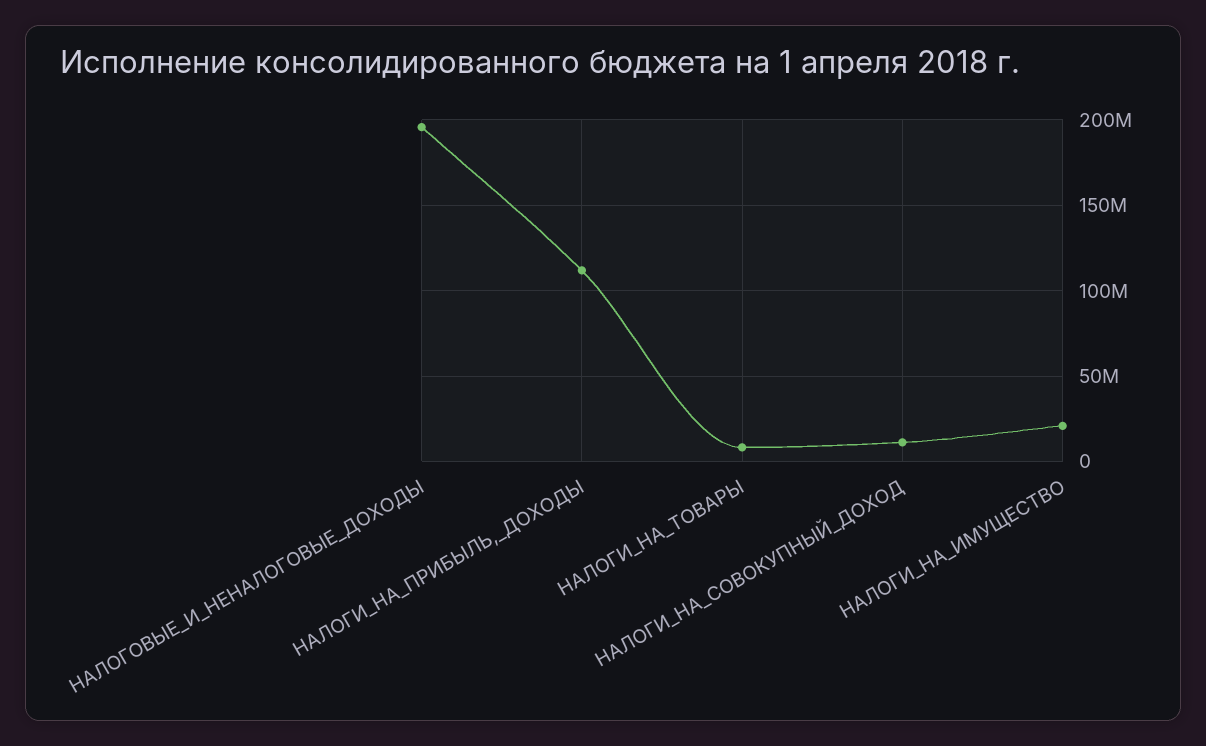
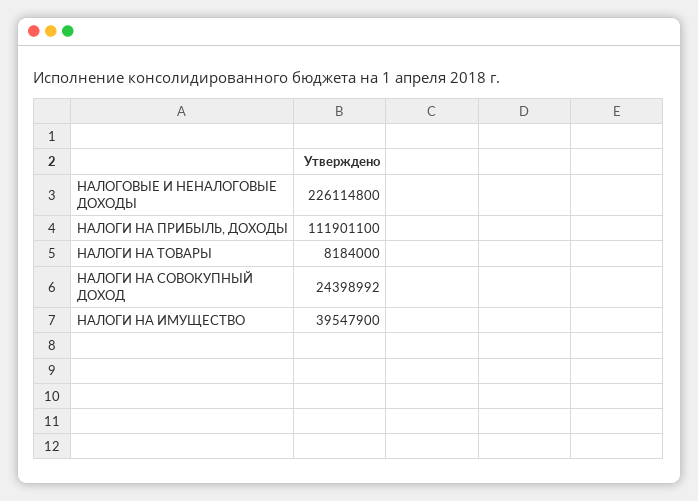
НАЛОГОВЫЕ_И_НЕНАЛОГОВЫЕ_ДОХОДЫ: 195000000 -> 226114800
НАЛОГИ_НА_СОВОКУПНЫЙ_ДОХОД: 10000000 -> 24398992
НАЛОГИ_НА_ИМУЩЕСТВО: 20000000 -> 39547900

